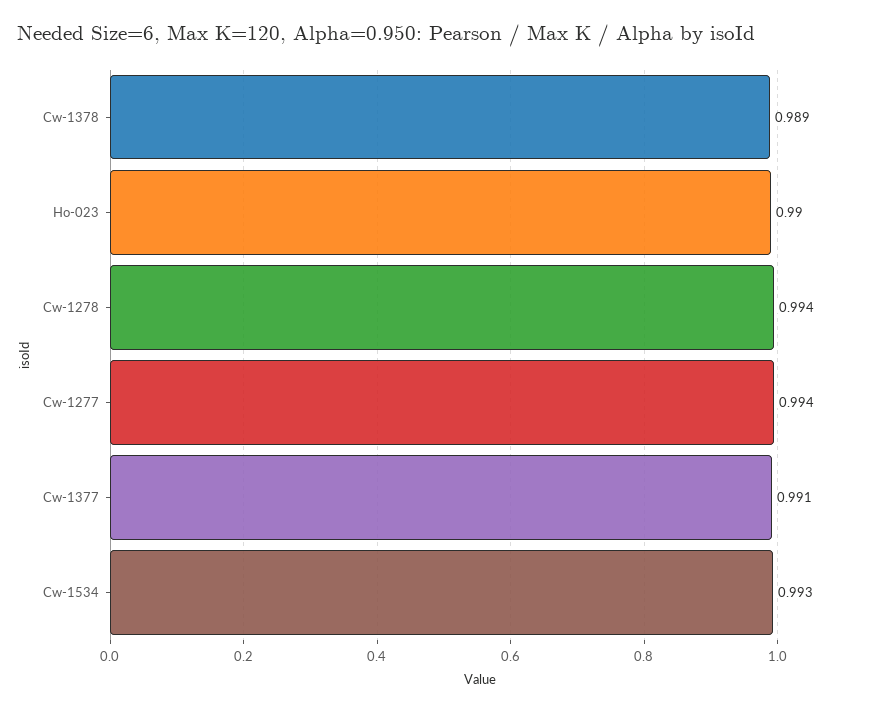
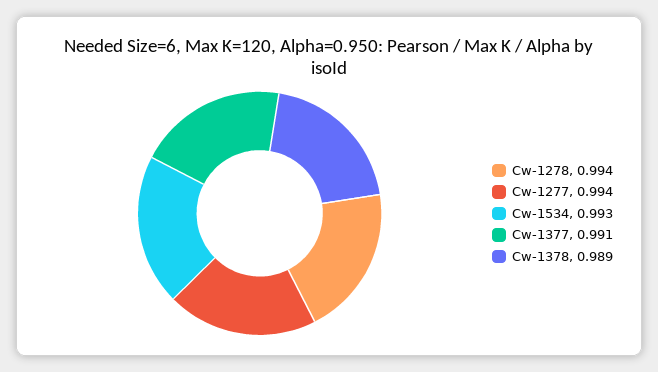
Ho-023: 0.99 -> none

